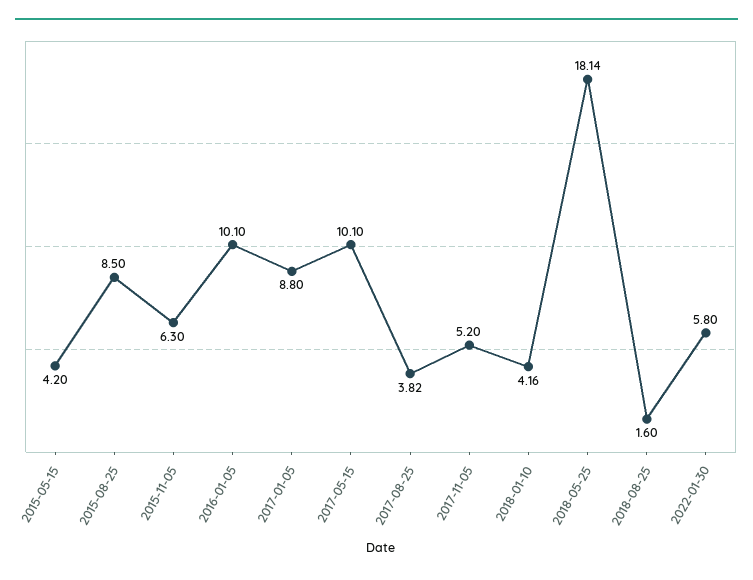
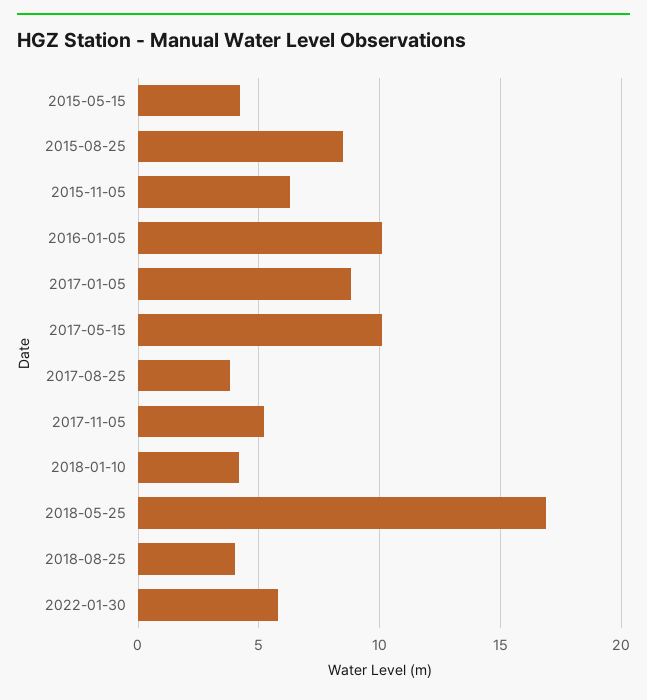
2018-05-25: 18.14 -> 17
2018-08-25: 1.6 -> 4

